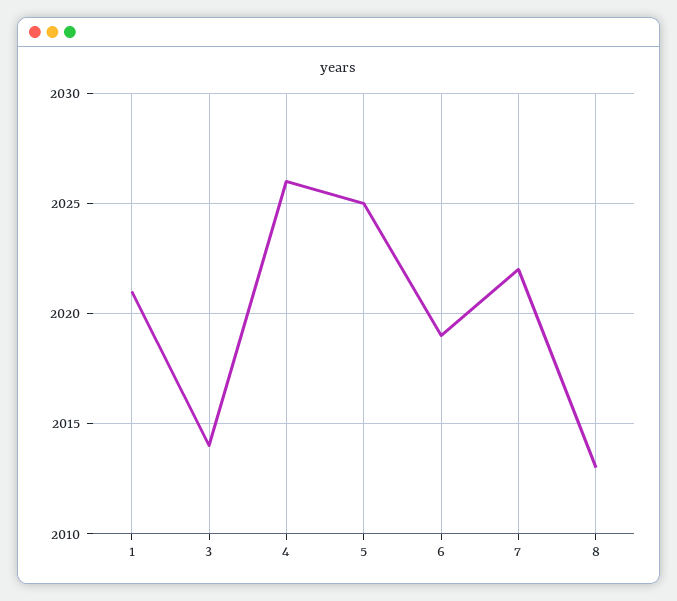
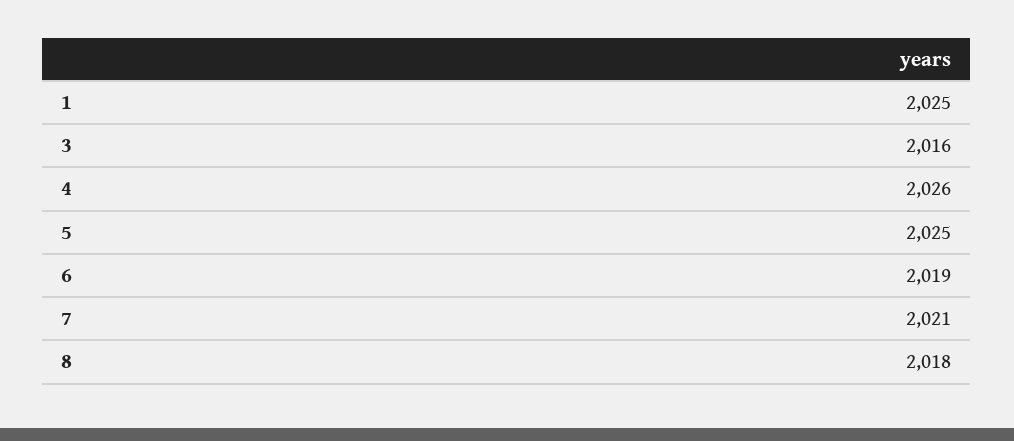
1: 2021 -> 2025
3: 2014 -> 2016
7: 2022 -> 2021
8: 2013 -> 2018

